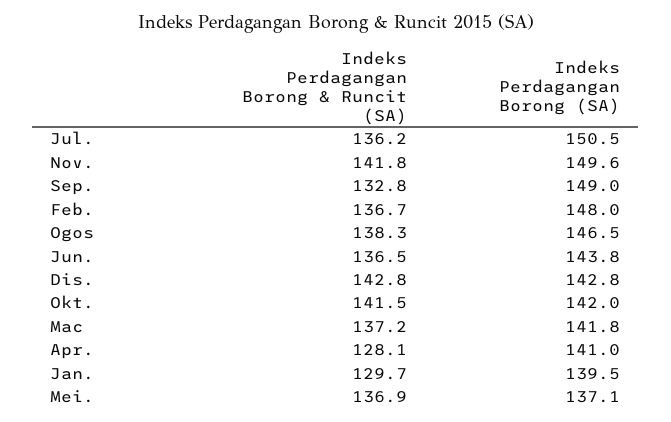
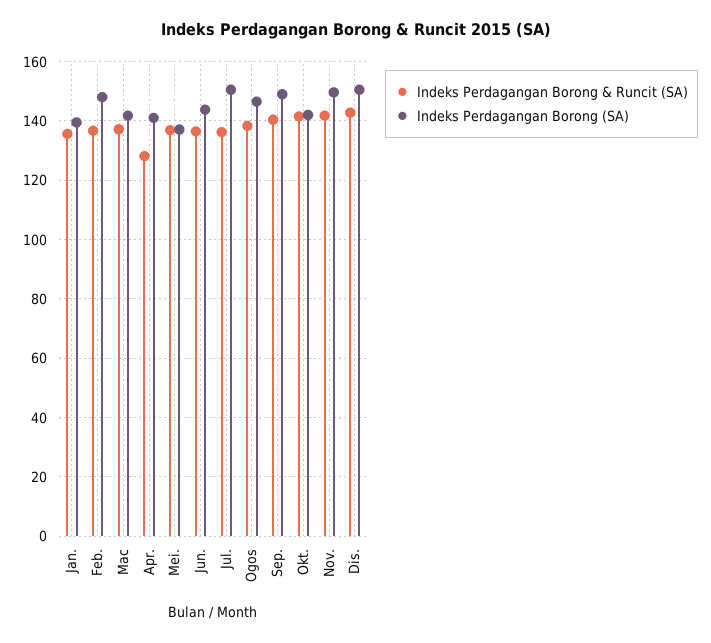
Indeks Perdagangan Borong & Runcit (SA), Sep.: 132.8 -> 140
Indeks Perdagangan Borong (SA), Dis.: 142.8 -> 150
Indeks Perdagangan Borong & Runcit (SA), Jan.: 129.7 -> 135

